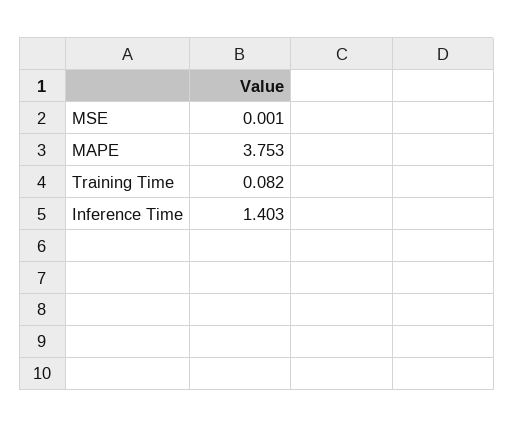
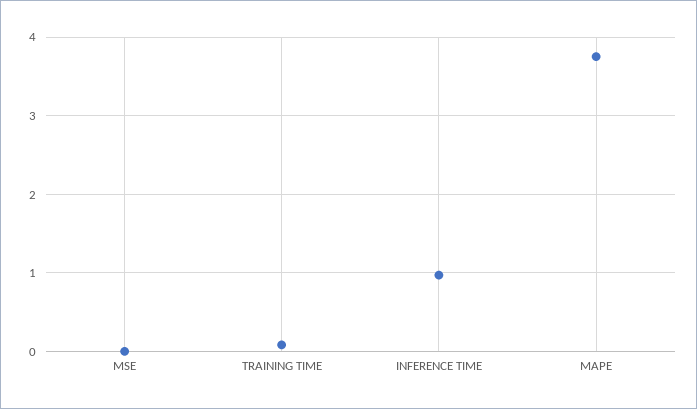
Inference Time: 1.403 -> 1

